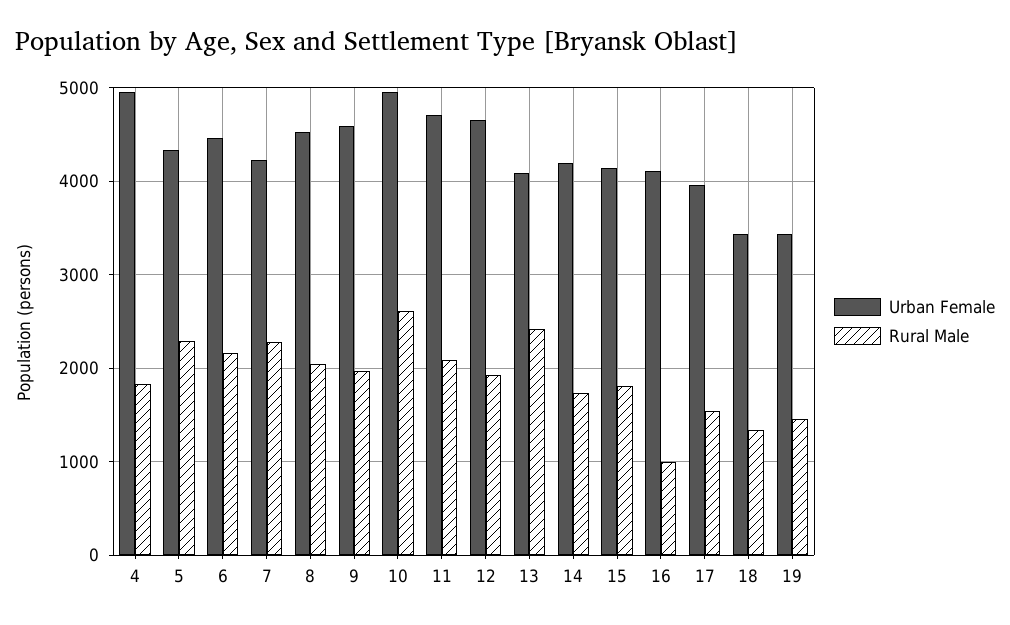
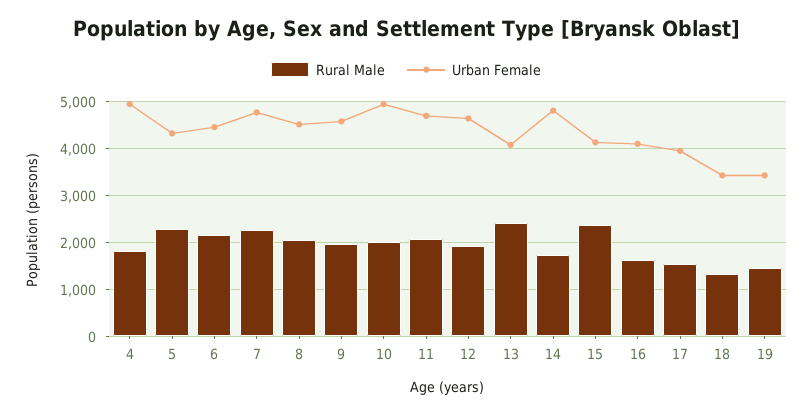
Urban Female, 7: 4200 -> 4800
Rural Male, 10: 2600 -> 2000
Urban Female, 14: 4200 -> 4800
Rural Male, 15: 1800 -> 2400
Rural Male, 16: 1000 -> 1600

